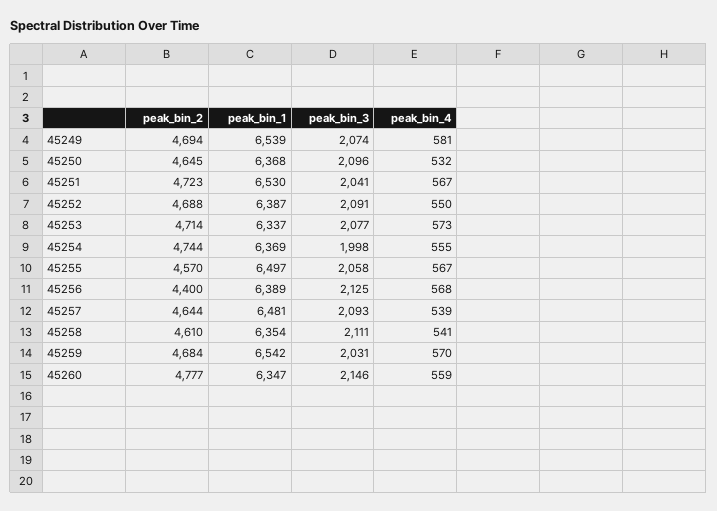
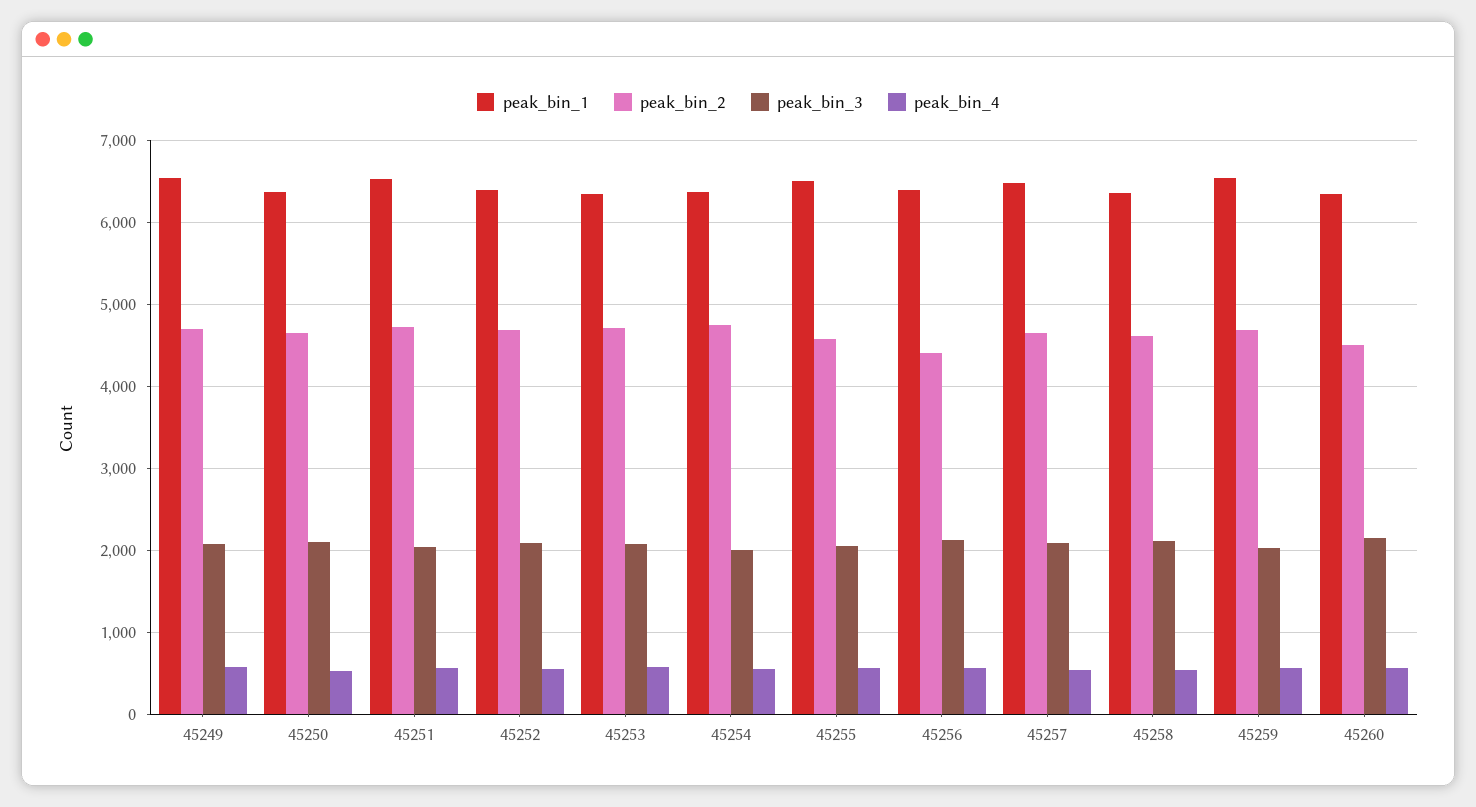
peak_bin_2, 45260: 4777 -> 4500

